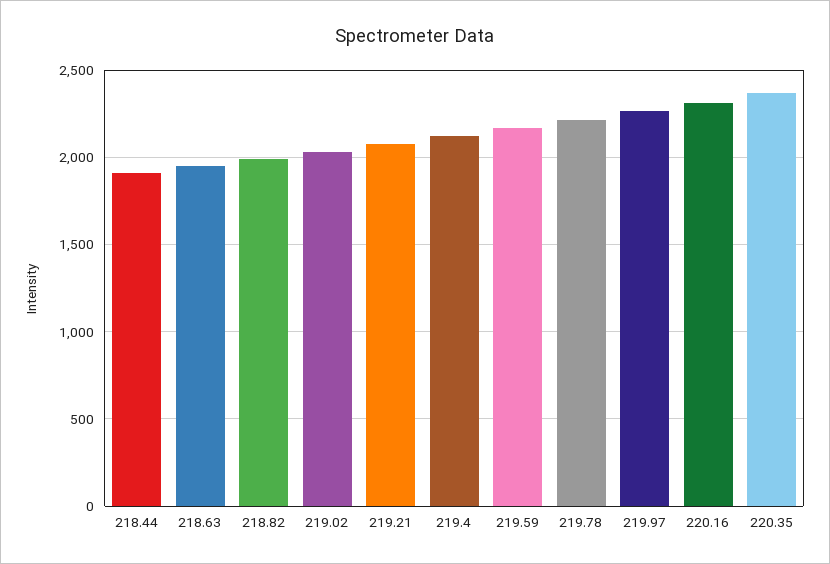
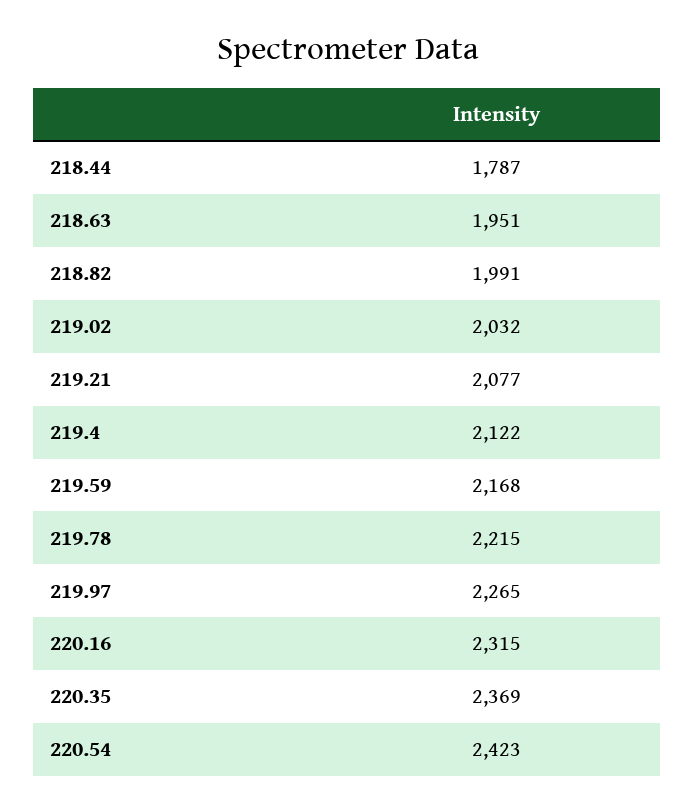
218.44: 1900 -> 1787
220.54: none -> 2423

